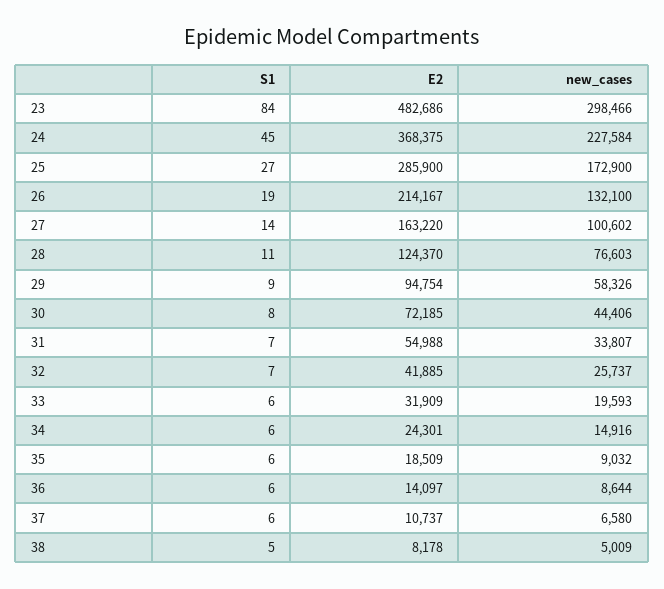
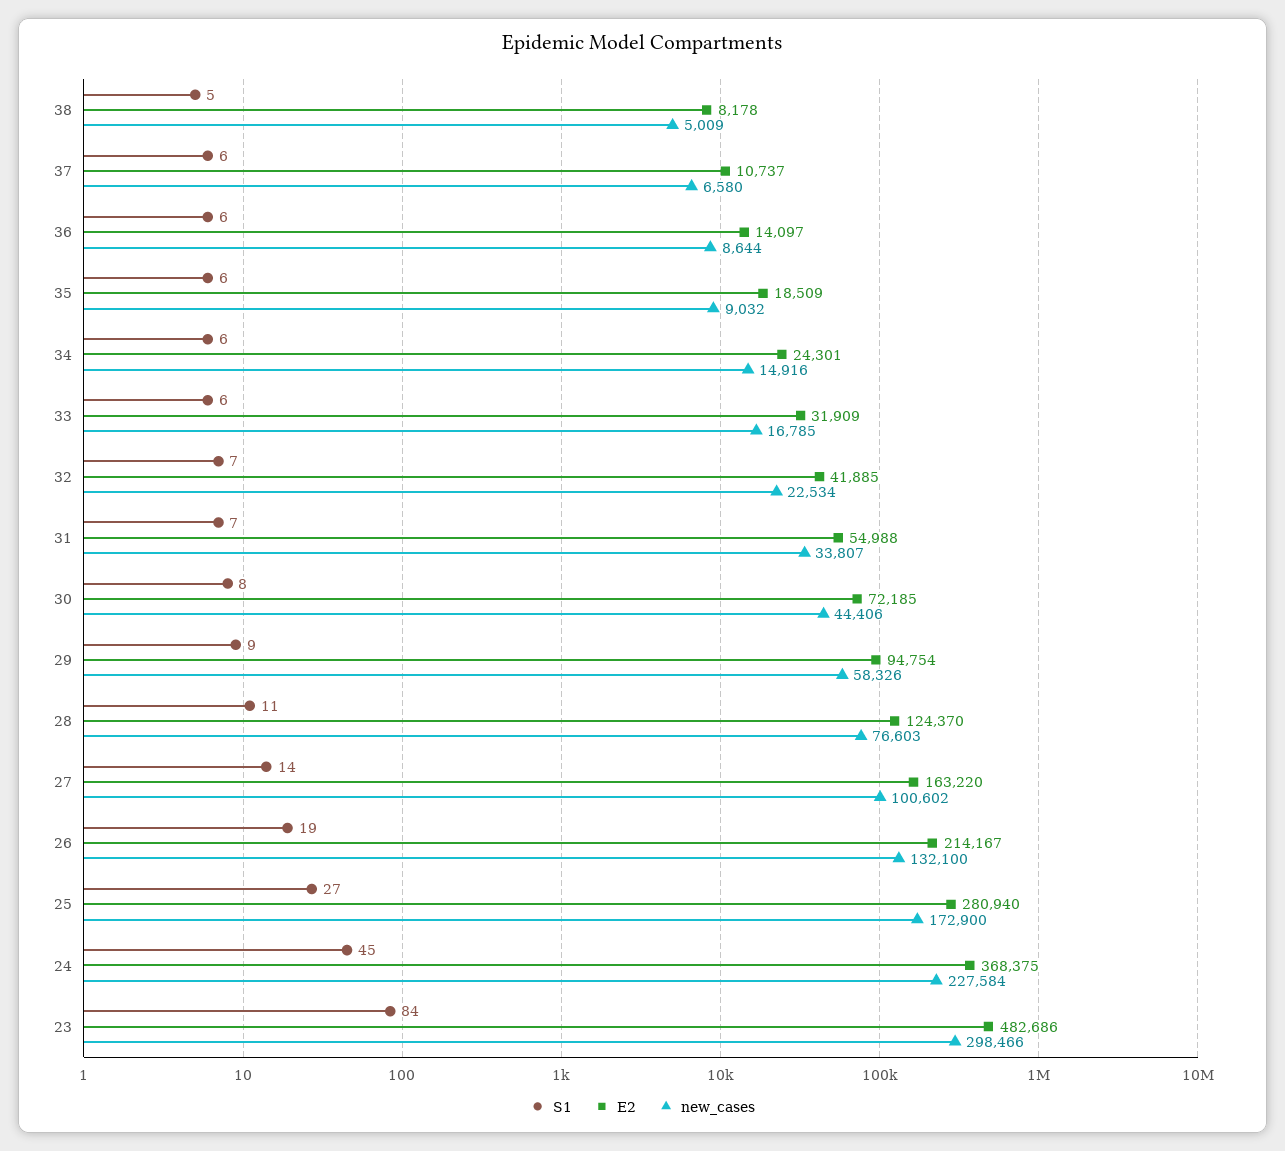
E2, 25: 285900 -> 280940
new_cases, 32: 25737 -> 22534
new_cases, 33: 19593 -> 16785

